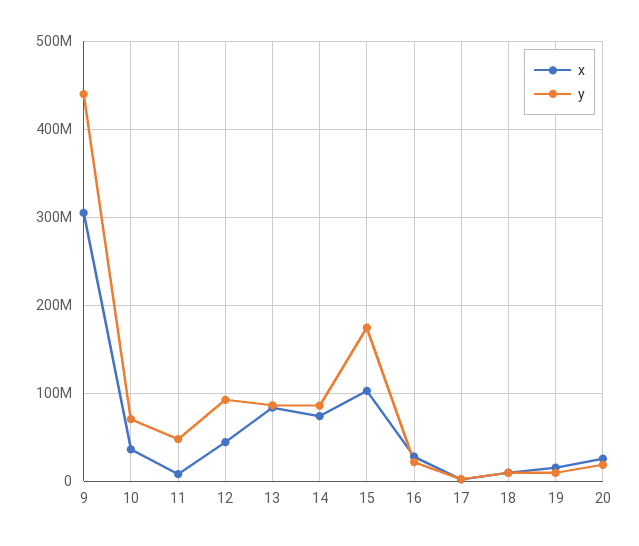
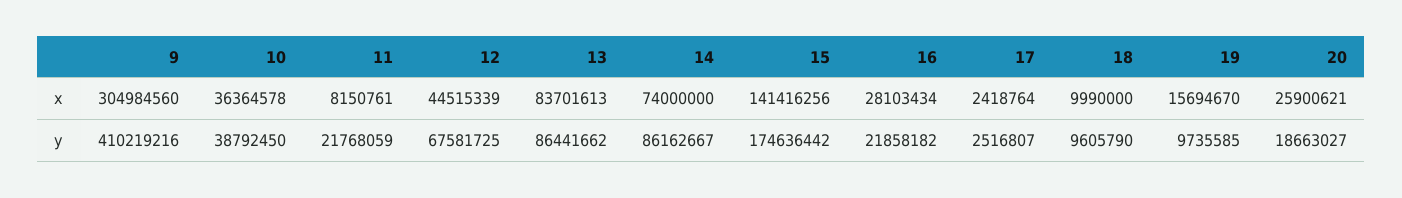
y, 9: 440000000 -> 410219216
y, 10: 70000000 -> 38792450
y, 11: 50000000 -> 21768059
y, 12: 90000000 -> 67581725
x, 15: 100000000 -> 141416256

